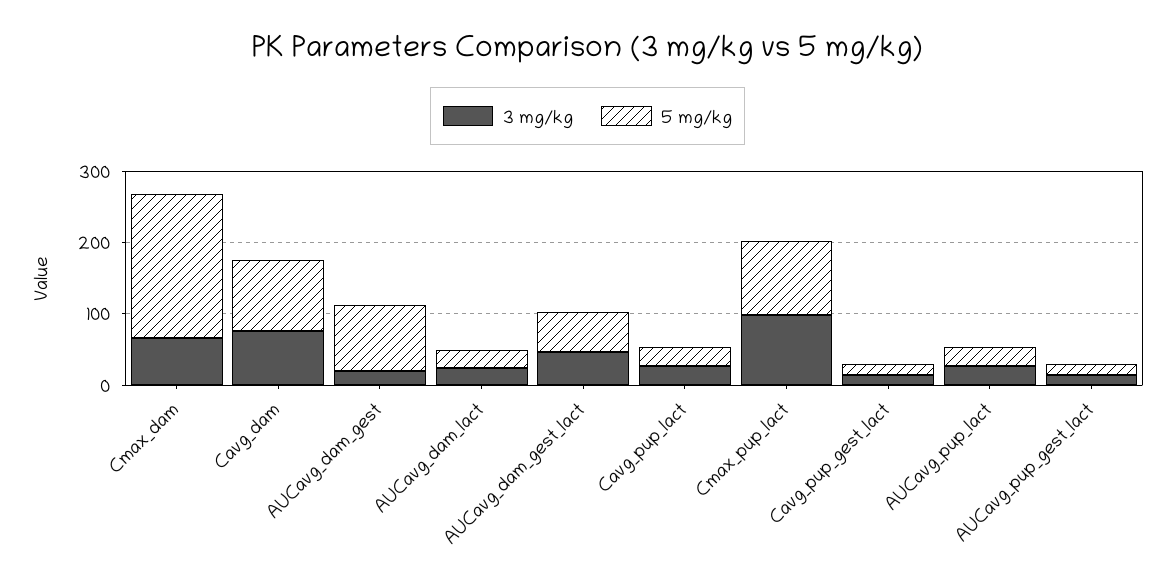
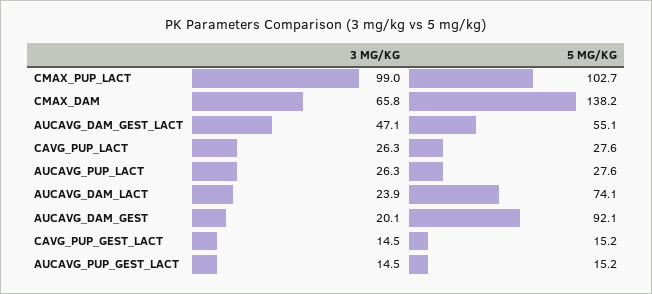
5 mg/kg, Cmax_dam: 200 -> 138.2
3 mg/kg, Cavg_dam: 80 -> none
5 mg/kg, Cavg_dam: 100 -> none
5 mg/kg, AUCavg_dam_lact: 20 -> 74.1

